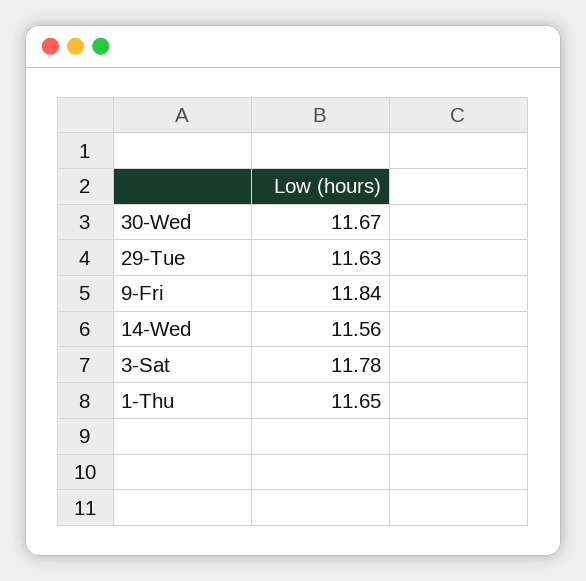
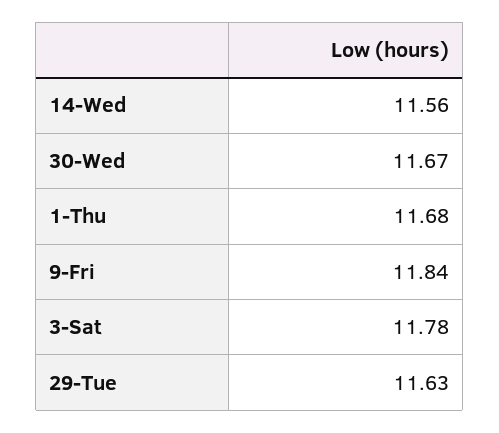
1-Thu: 11.65 -> 11.68

